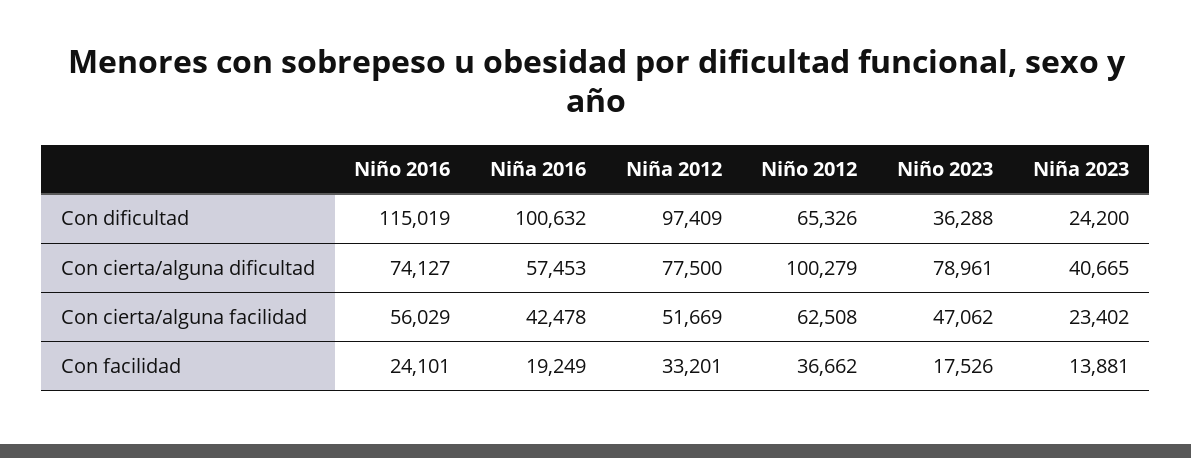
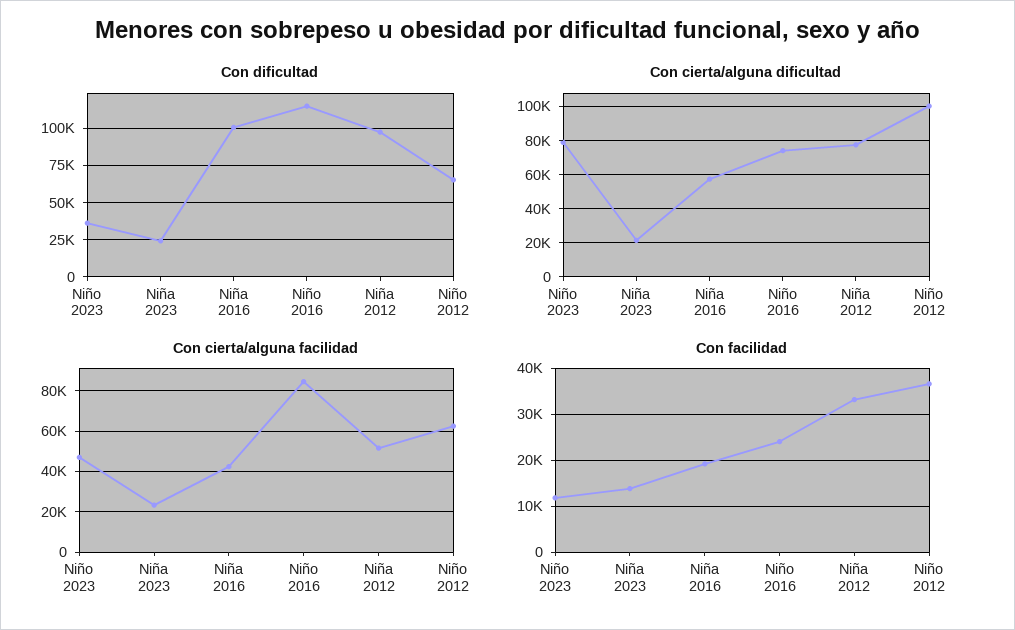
Con cierta/alguna dificultad, Niña 2023: 40665 -> 20000
Con cierta/alguna facilidad, Niño 2016: 56029 -> 85000
Con facilidad, Niño 2023: 17526 -> 12000

